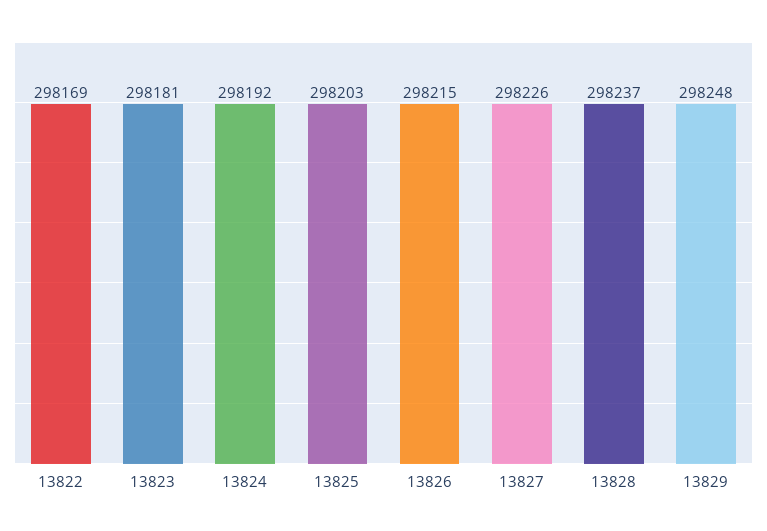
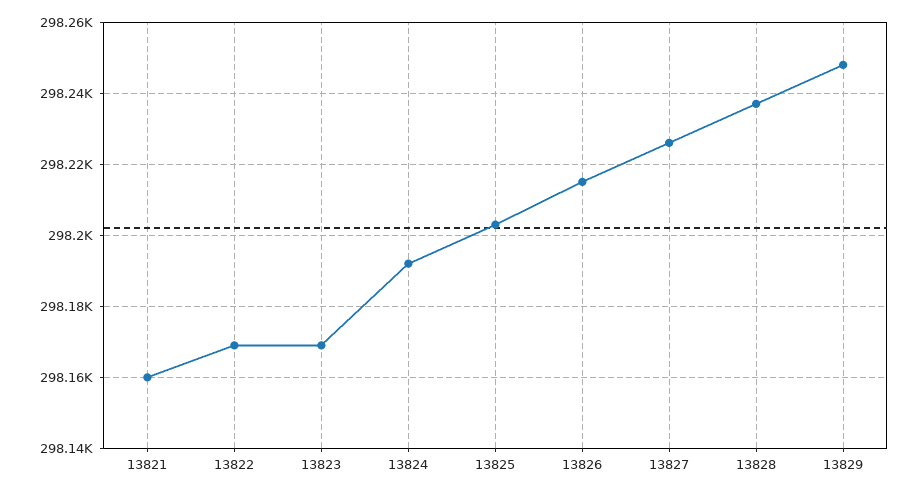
13823: 298181 -> 298170
13821: none -> 298160

